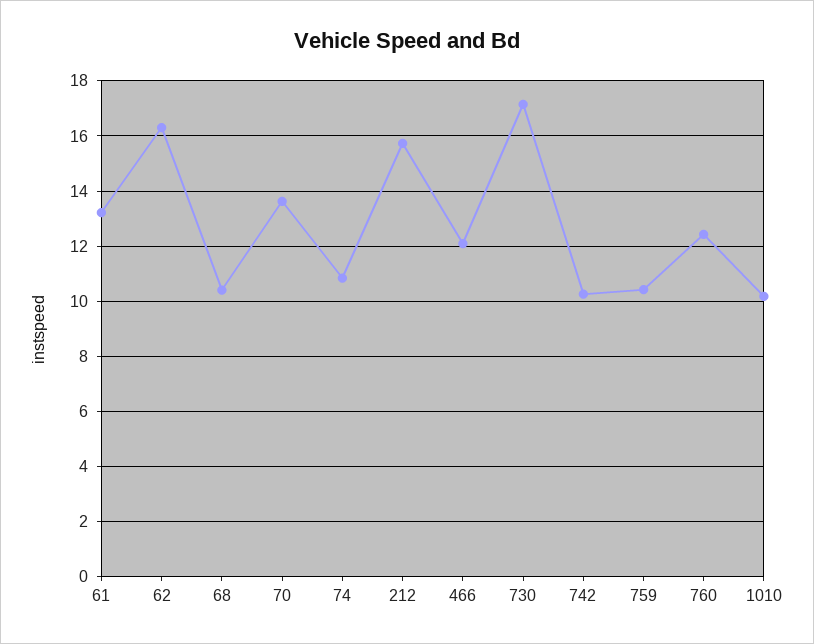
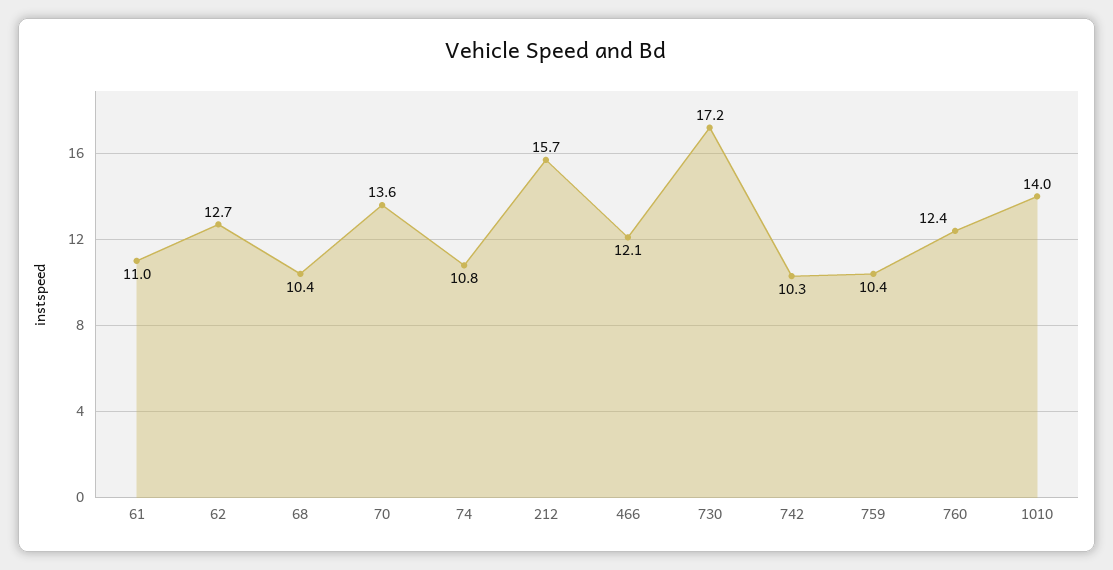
61: 13.25 -> 11
62: 16.25 -> 12.7
1010: 10.25 -> 14

